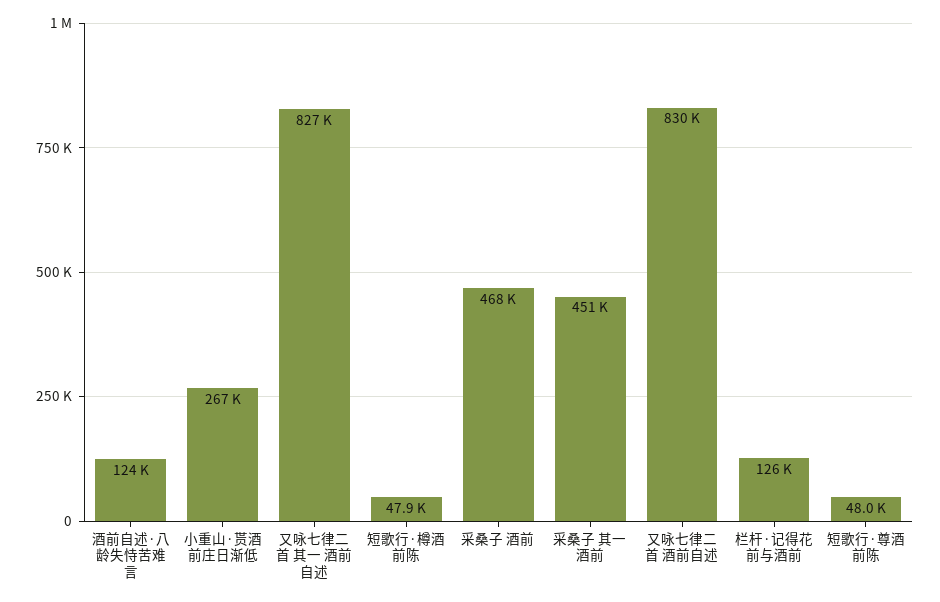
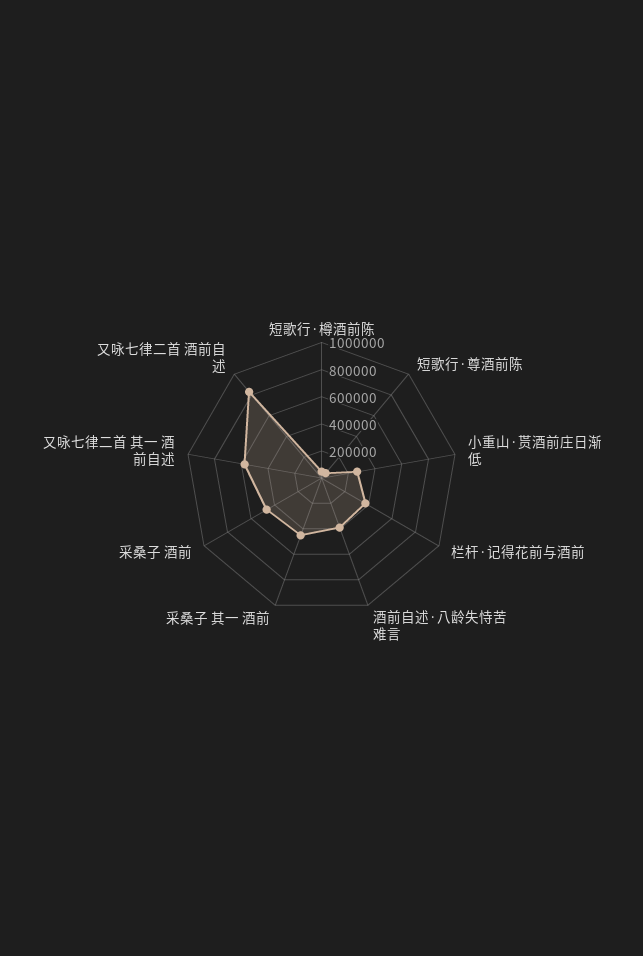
酒前自述·八龄失恃苦难言: 124000 -> 400000
又咏七律二首 其一 酒前自述: 827000 -> 600000
栏杆·记得花前与酒前: 126000 -> 400000

